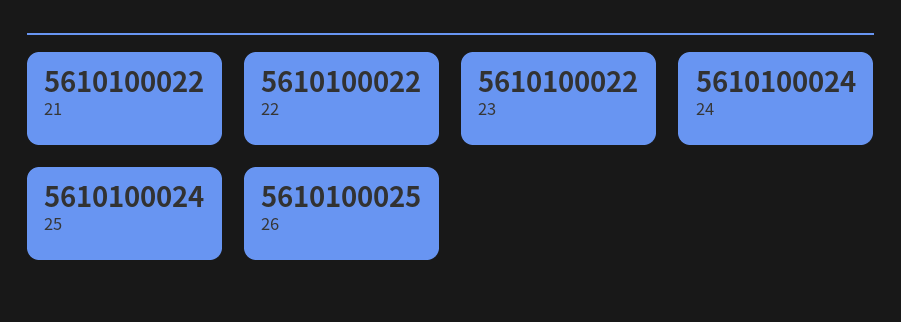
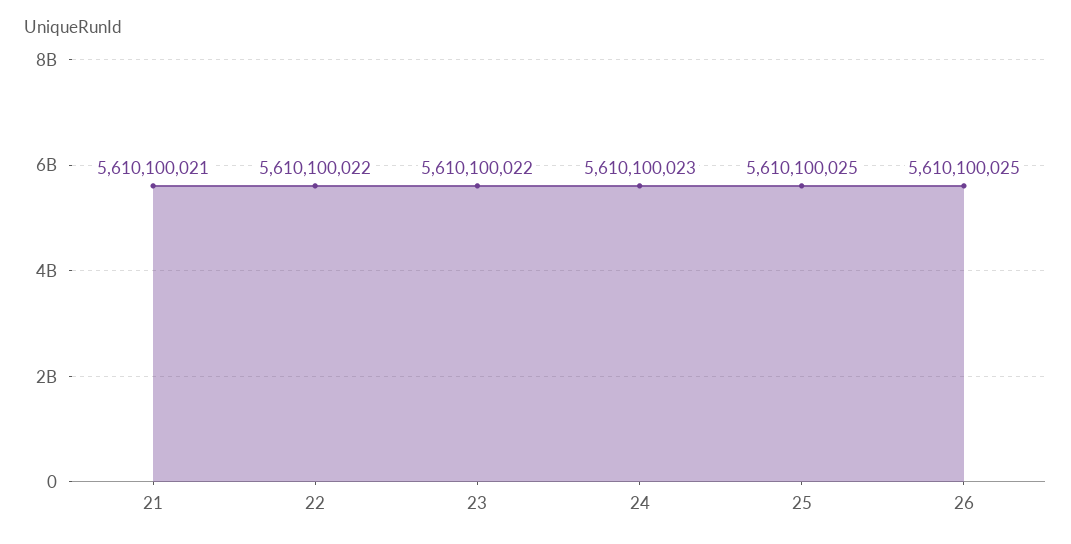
21: 5610100022 -> 5610100021
24: 5610100024 -> 5610100023
25: 5610100024 -> 5610100025

